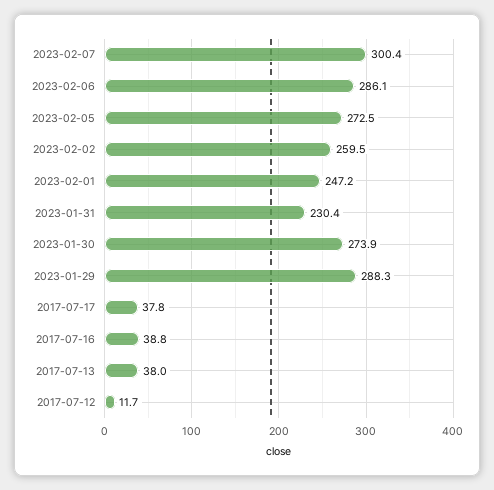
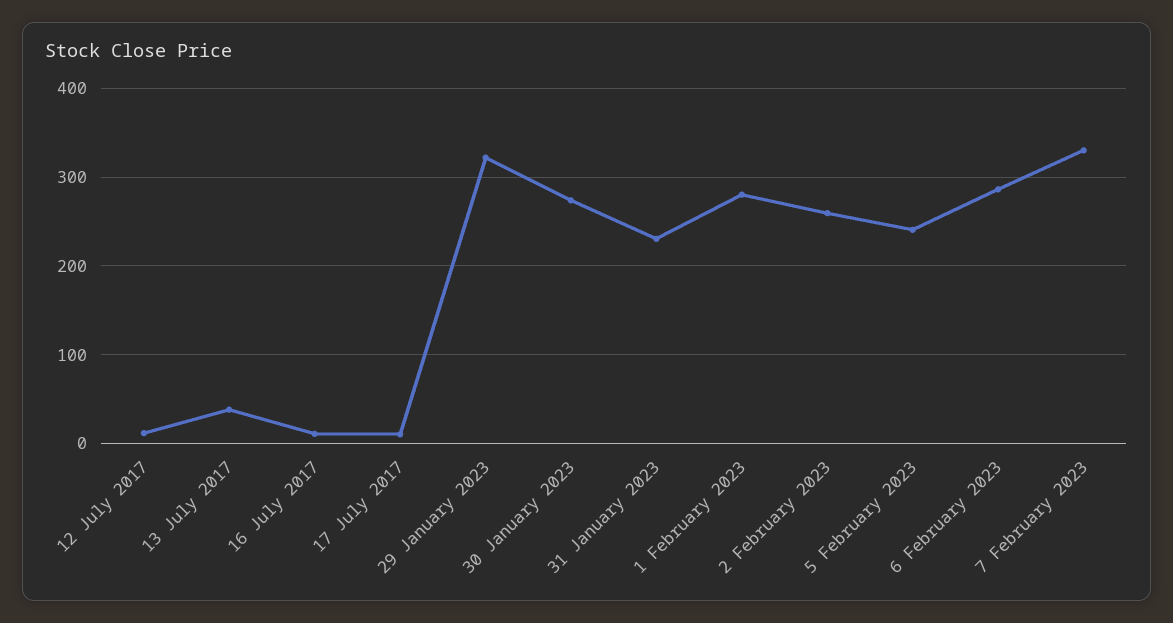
2023-02-07: 300.4 -> 330
2023-02-05: 272.5 -> 240
2023-02-01: 247.2 -> 280
2023-01-29: 288.3 -> 320
2017-07-17: 37.8 -> 10
2017-07-16: 38.8 -> 10

